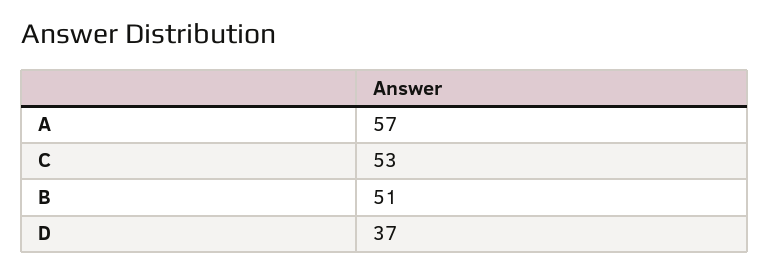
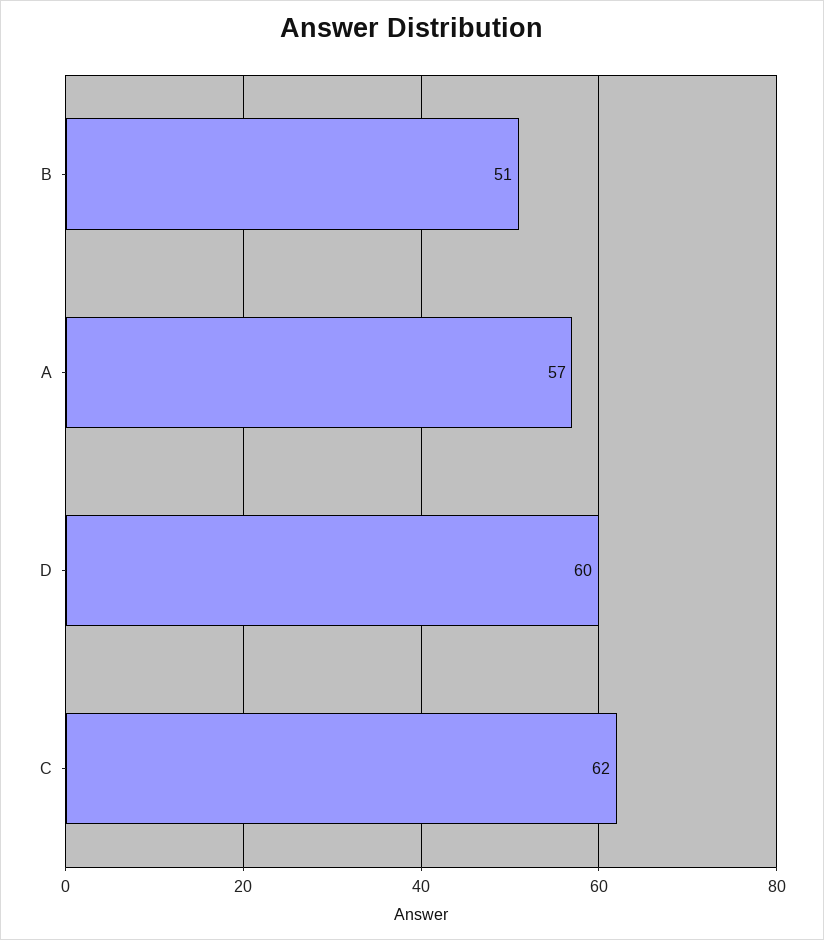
C: 53 -> 62
D: 37 -> 60

